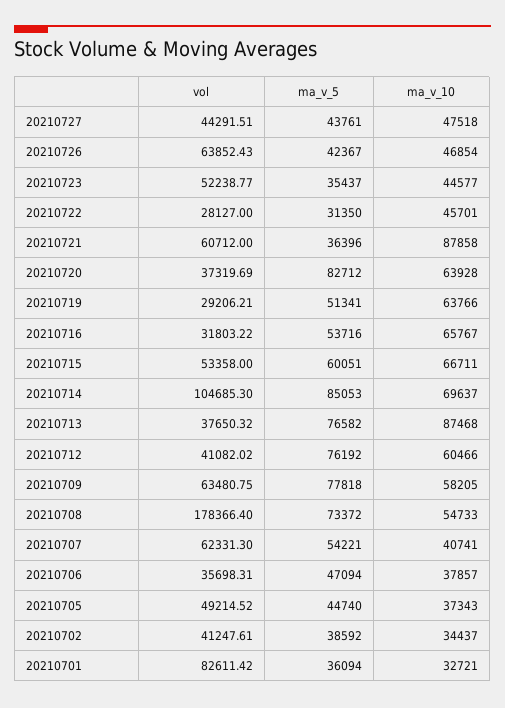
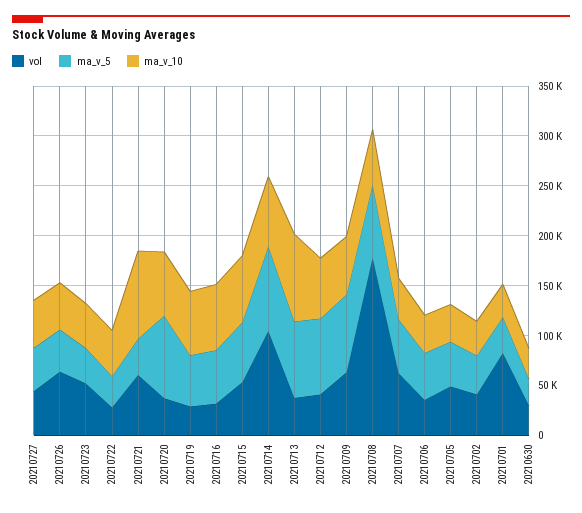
vol, 20210630: none -> 30000
ma_v_5, 20210630: none -> 30000
ma_v_10, 20210630: none -> 30000

